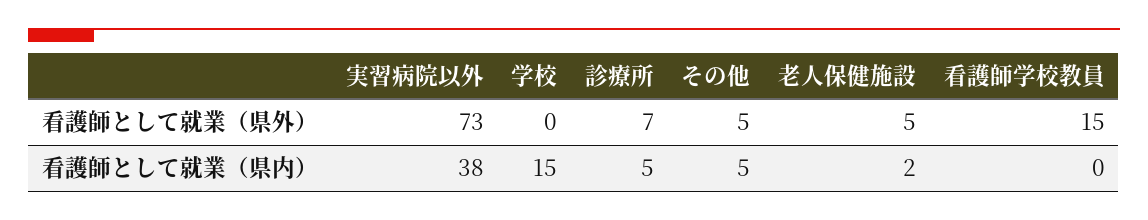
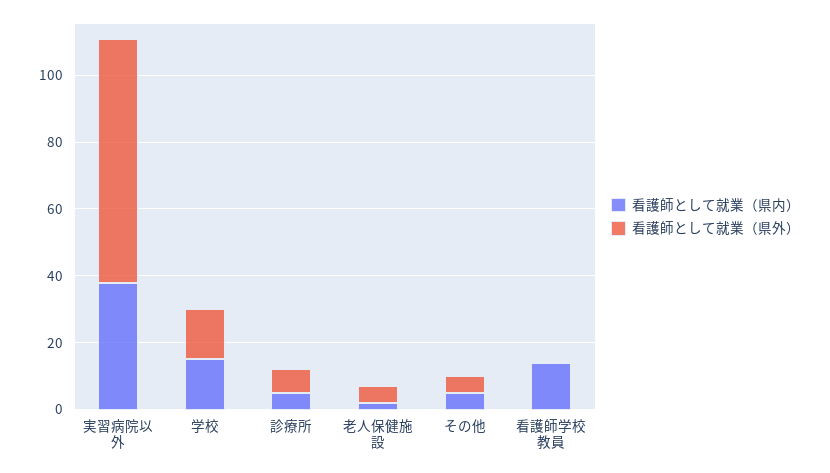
看護師として就業（県外）, 学校: 0 -> 15
看護師として就業（県外）, 看護師学校教員: 15 -> 0
看護師として就業（県内）, 看護師学校教員: 0 -> 15

